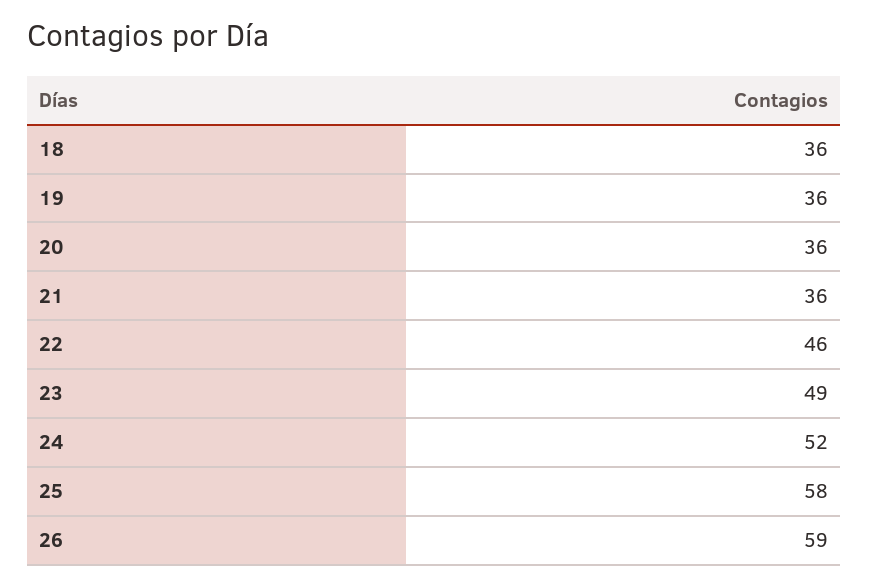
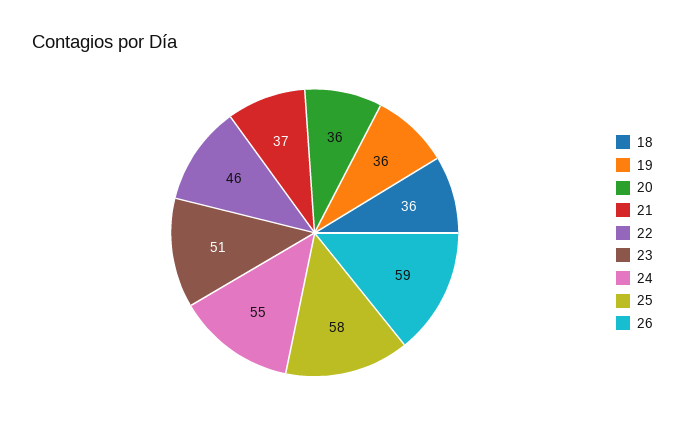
21: 36 -> 37
23: 49 -> 51
24: 52 -> 55

